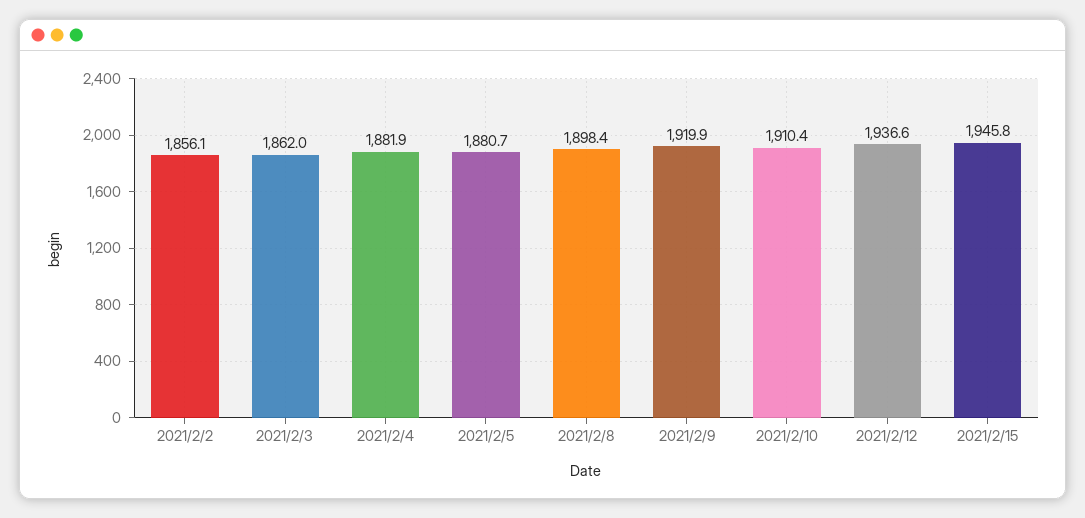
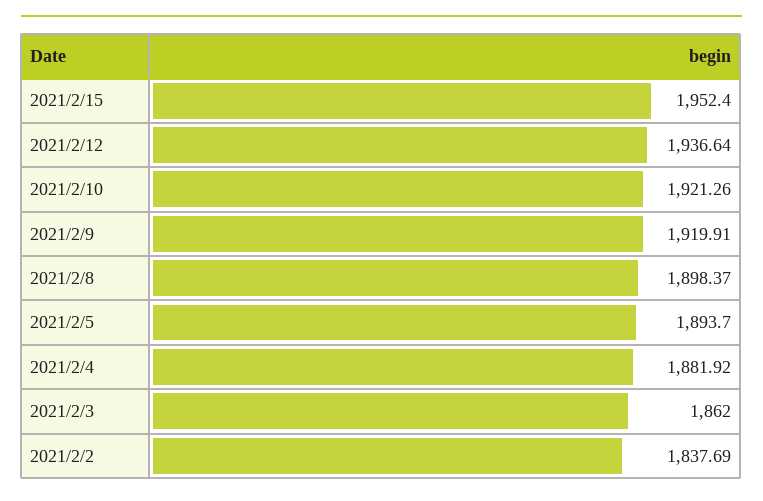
2021/2/2: 1856.1 -> 1837.69
2021/2/5: 1880.7 -> 1893.7
2021/2/10: 1910.4 -> 1921.26
2021/2/15: 1945.8 -> 1952.4

